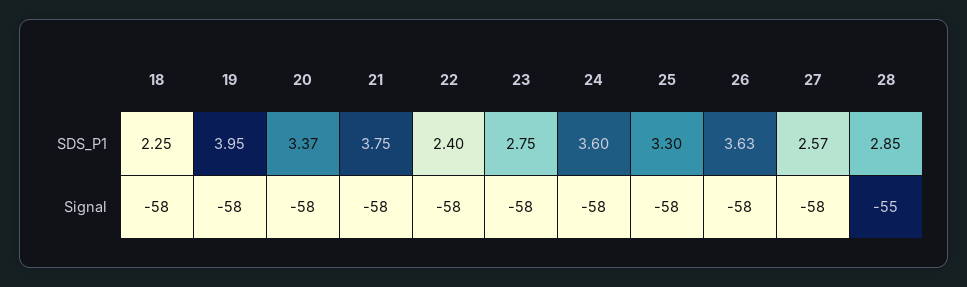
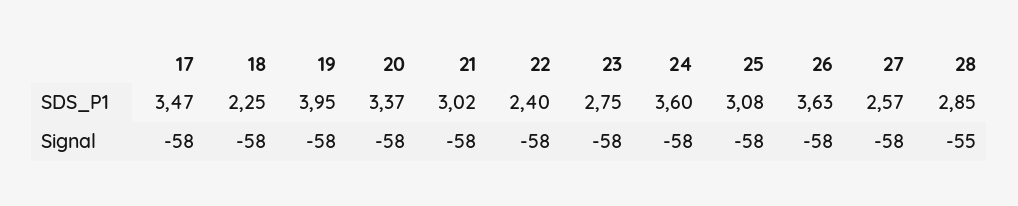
21, SDS_P1: 3.75 -> 3.02
25, SDS_P1: 3.3 -> 3.08
17, SDS_P1: none -> 3.47
17, Signal: none -> -58

